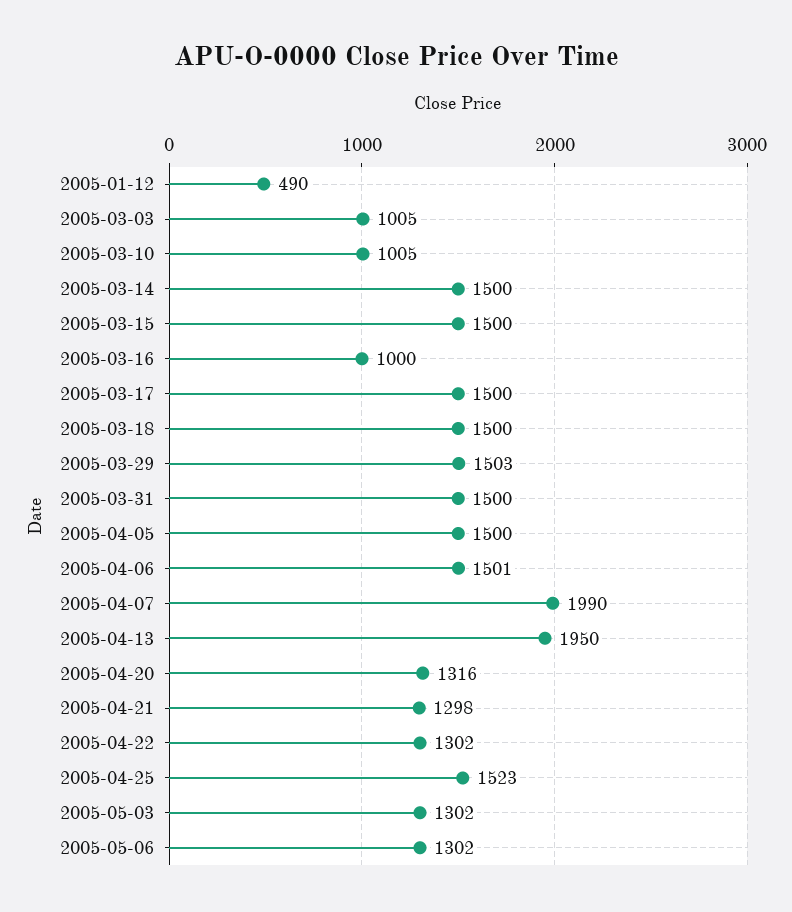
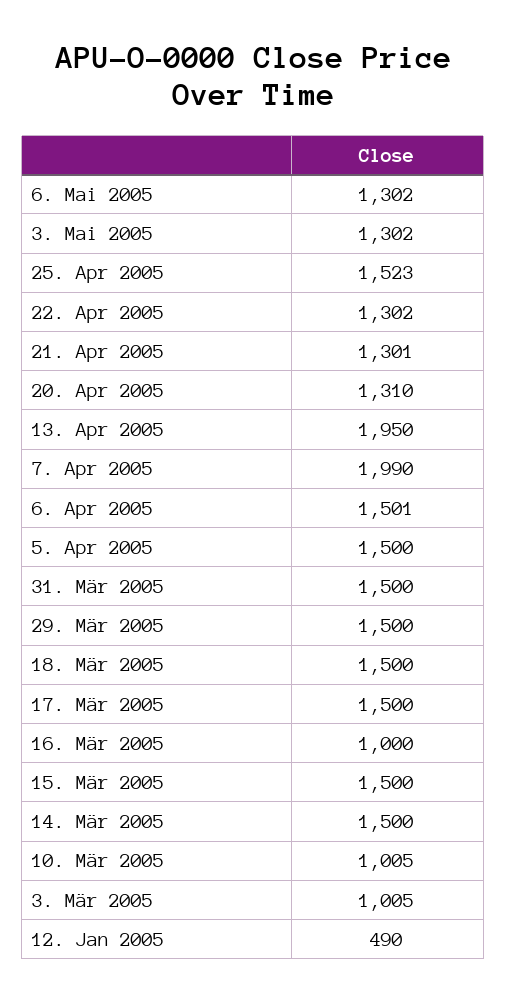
2005-03-29: 1503 -> 1500
2005-04-20: 1316 -> 1310
2005-04-21: 1298 -> 1301

